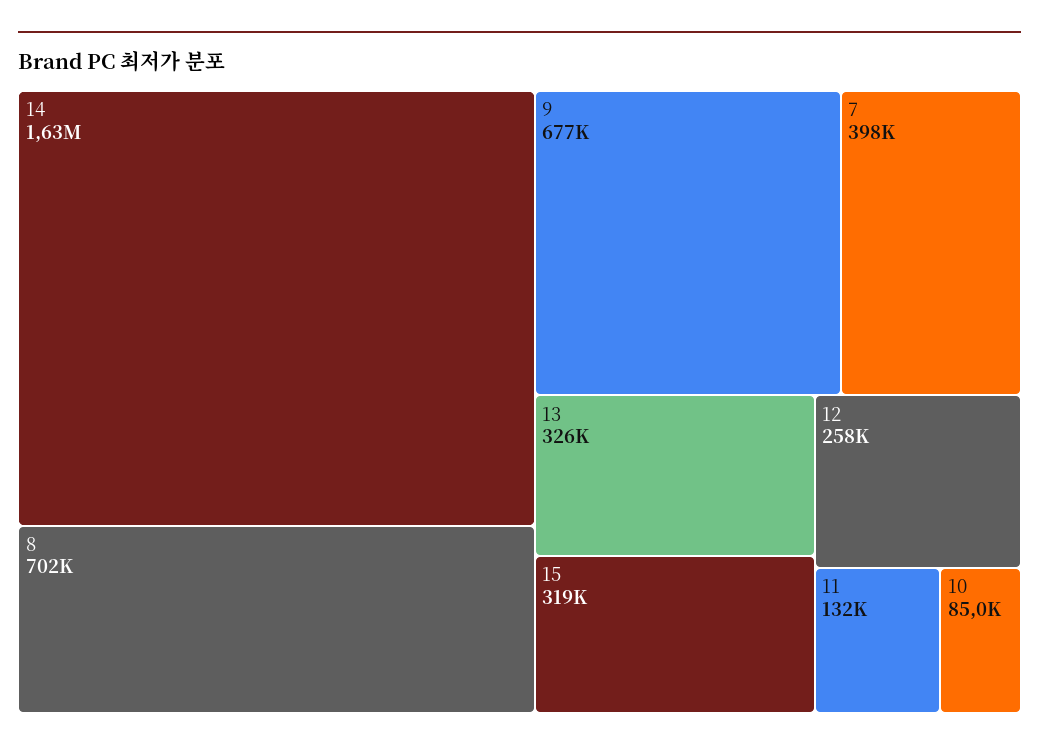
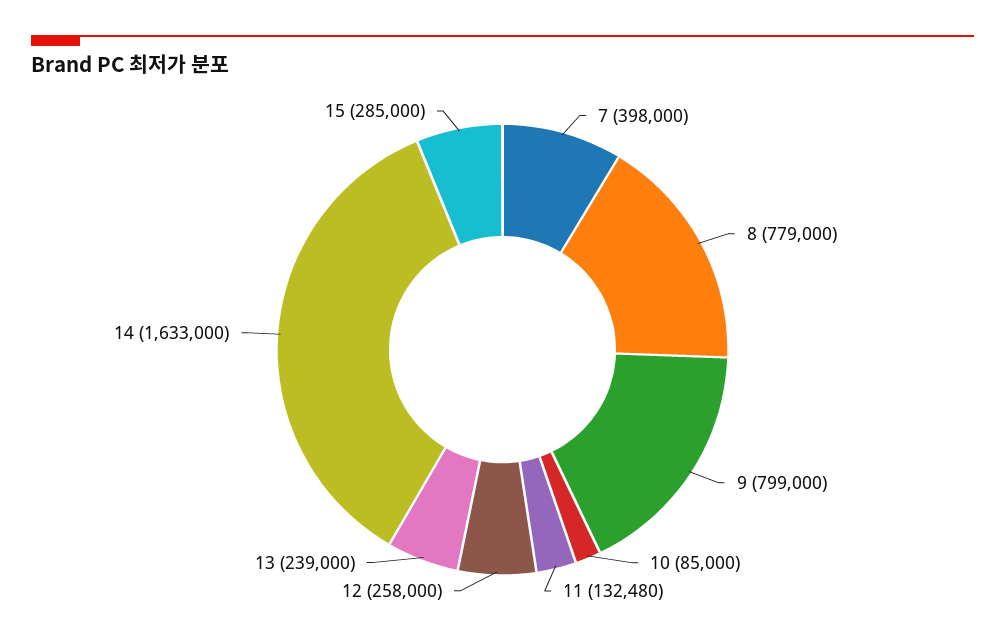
8: 702000 -> 779000
9: 677000 -> 799000
13: 326000 -> 239000
15: 319000 -> 285000

